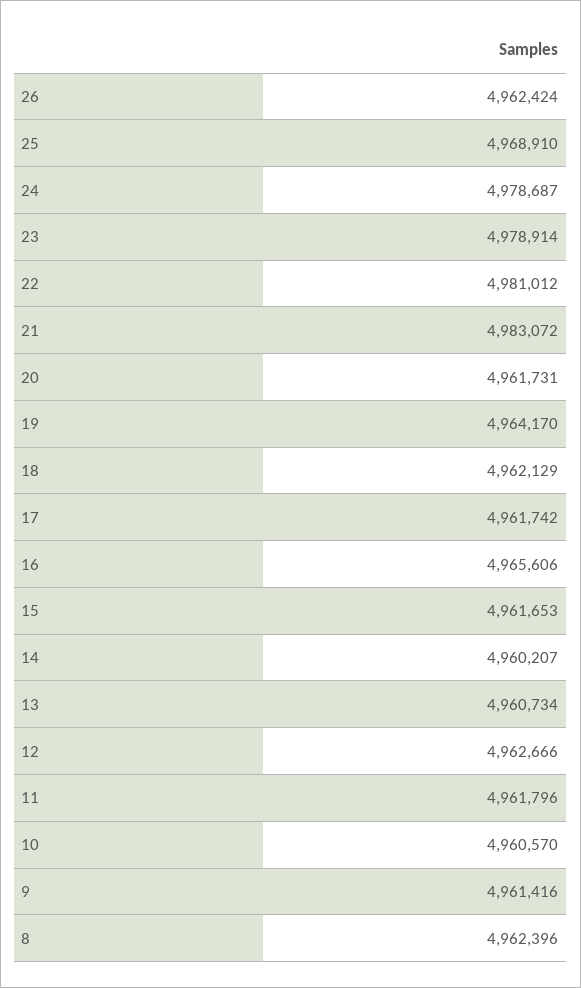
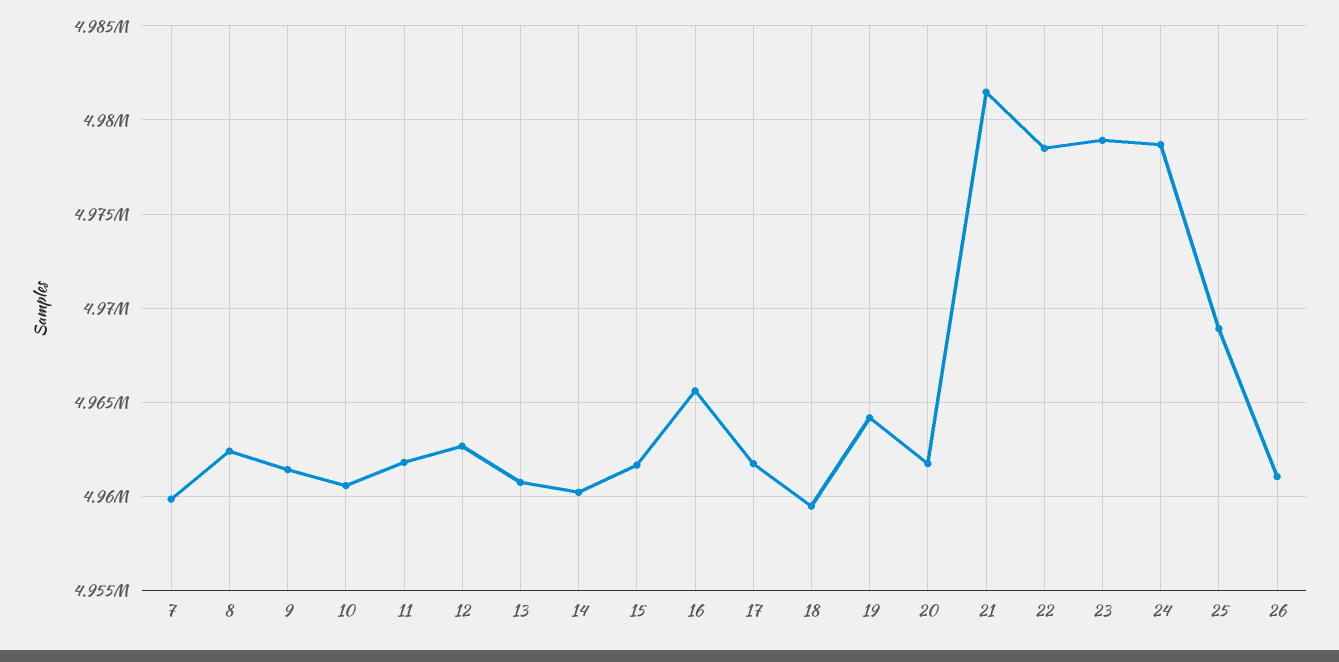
26: 4962424 -> 4961000
22: 4981012 -> 4978500
21: 4983072 -> 4981500
18: 4962129 -> 4959500
7: none -> 4960000

